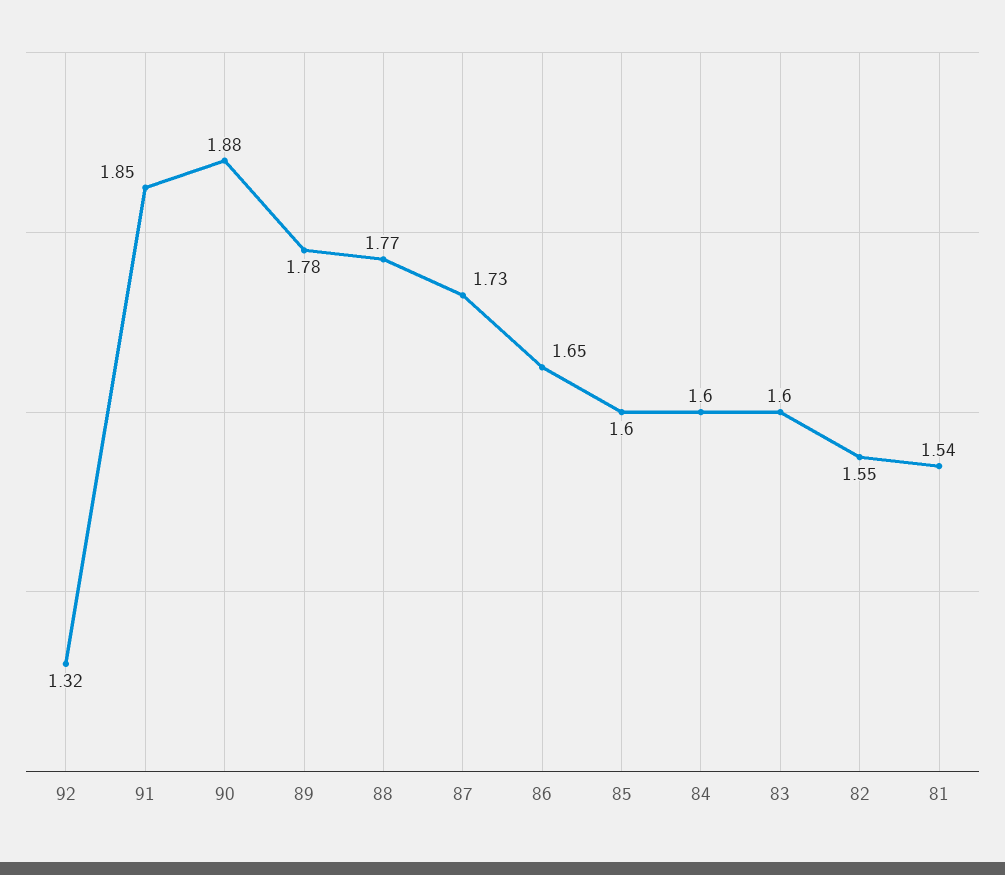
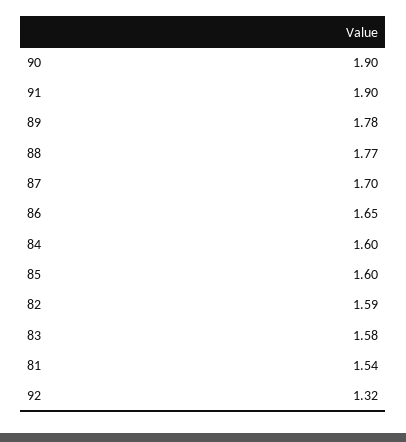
91: 1.85 -> 1.9
90: 1.88 -> 1.9
87: 1.73 -> 1.7
83: 1.6 -> 1.58
82: 1.55 -> 1.59

